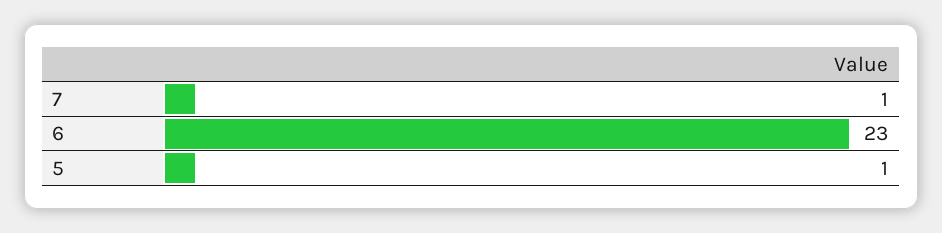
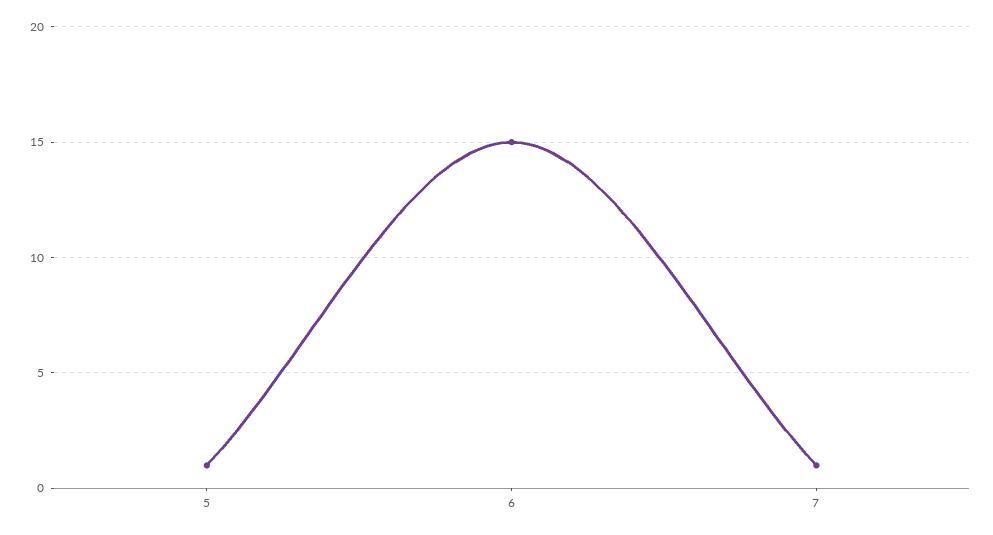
6: 23 -> 15

